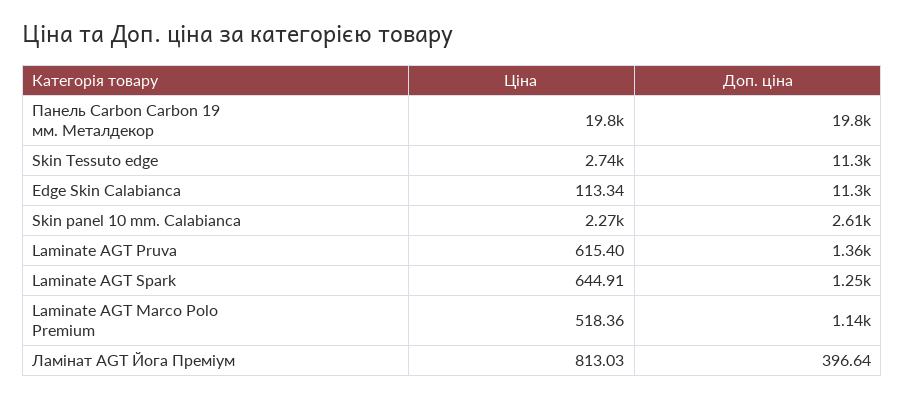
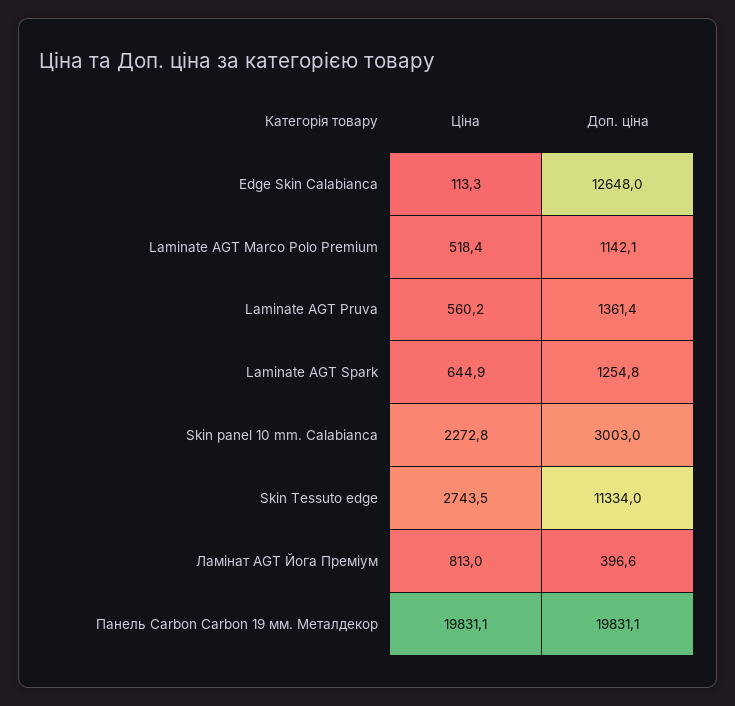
Доп. ціна, Edge Skin Calabianca: 11300 -> 12648
Доп. ціна, Skin panel 10 mm. Calabianca: 2610 -> 3003
Ціна, Laminate AGT Pruva: 615.4 -> 560.2

